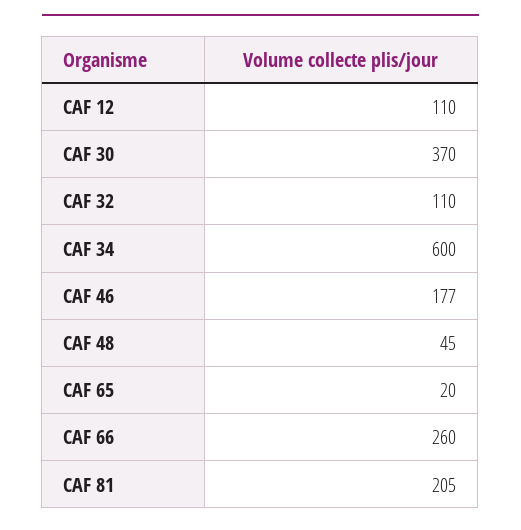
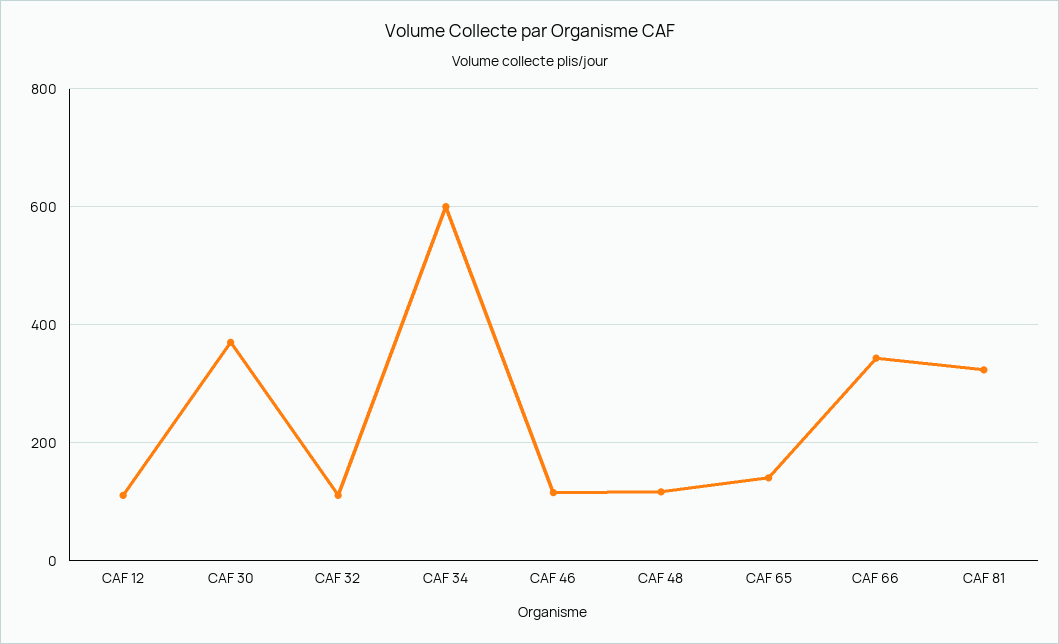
CAF 46: 177 -> 120
CAF 48: 45 -> 120
CAF 65: 20 -> 140
CAF 66: 260 -> 340
CAF 81: 205 -> 320

